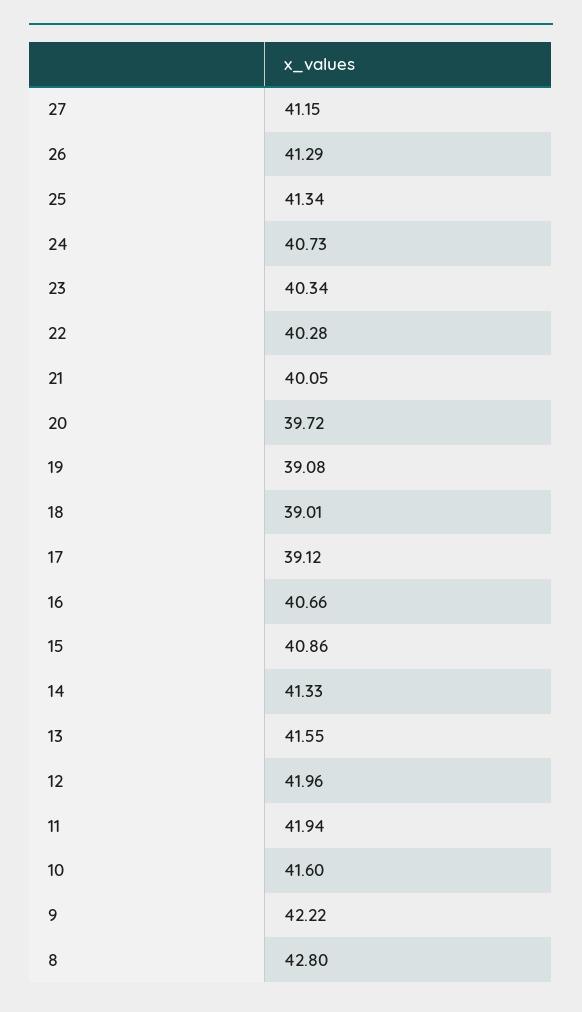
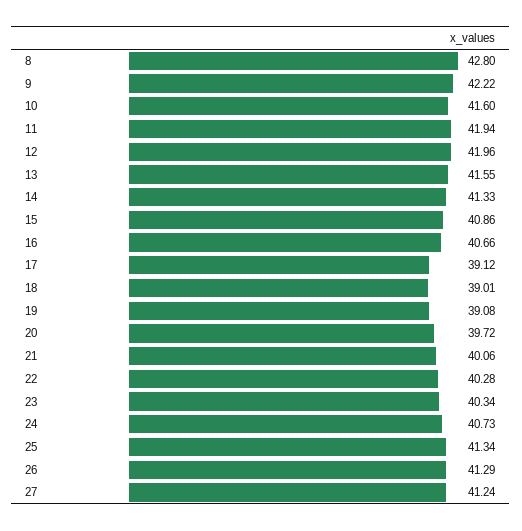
27: 41.15 -> 41.24
21: 40.05 -> 40.06

